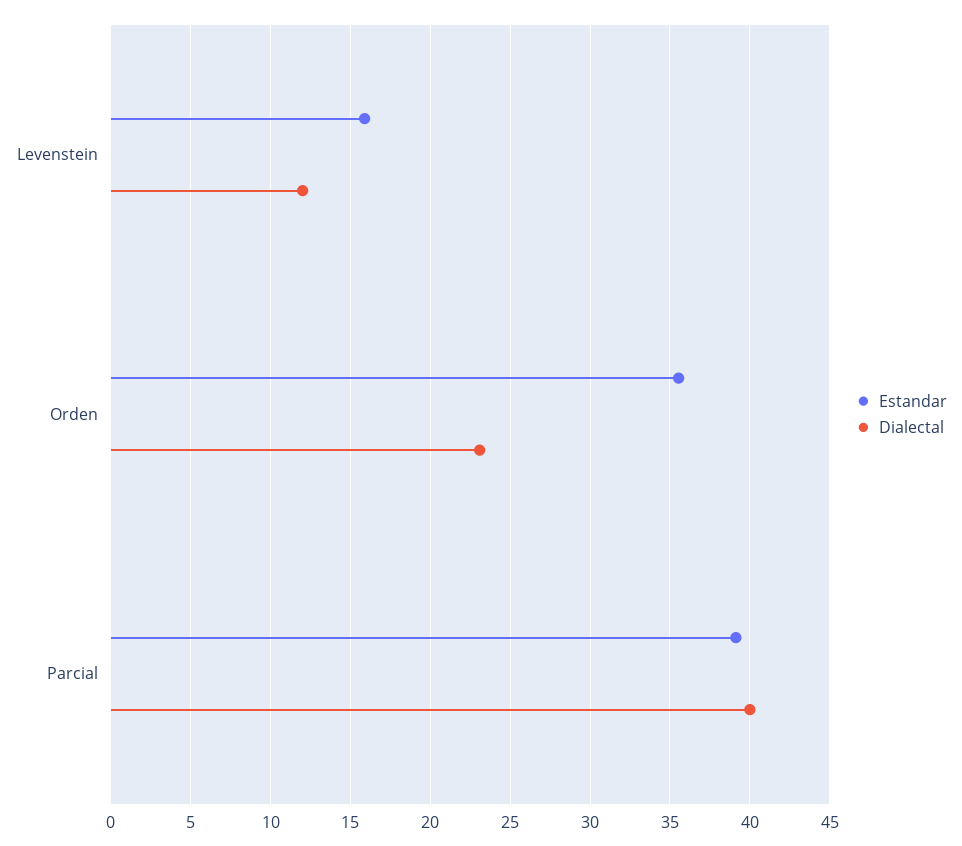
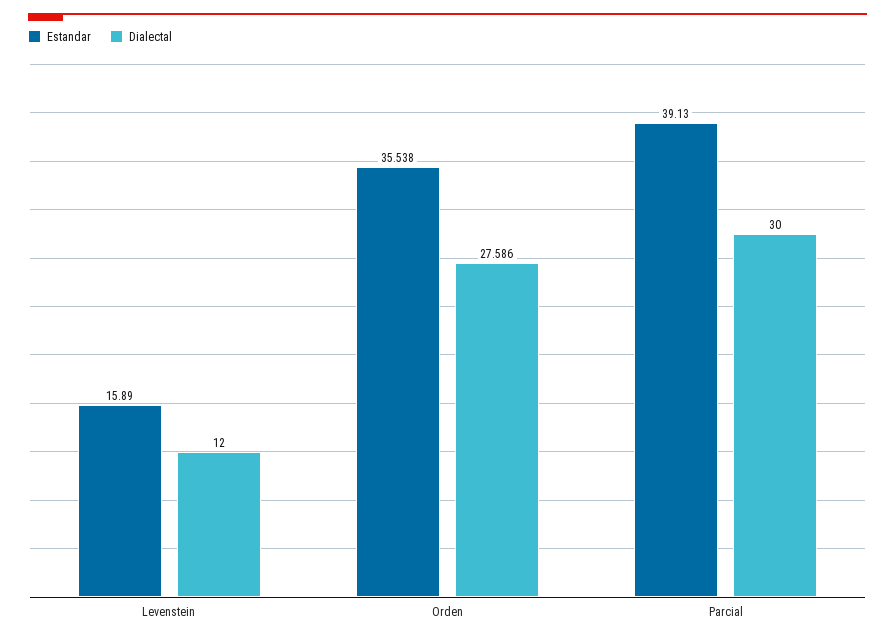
Dialectal, Orden: 23 -> 27.586
Dialectal, Parcial: 40 -> 30

